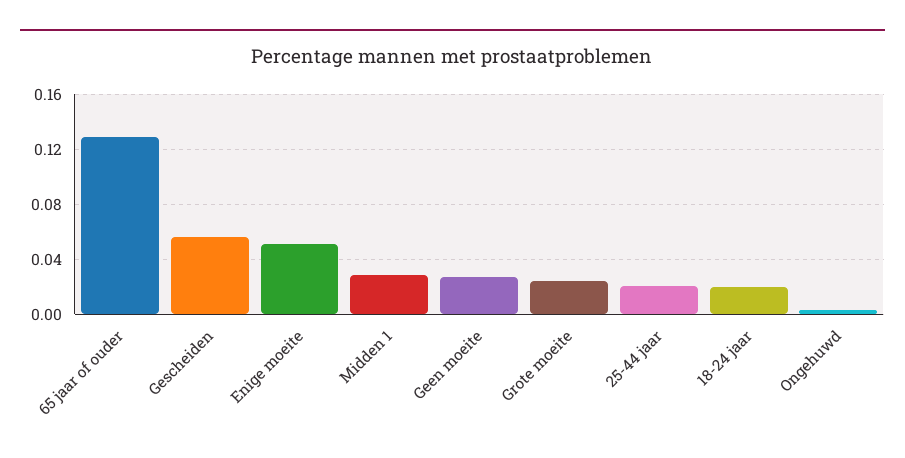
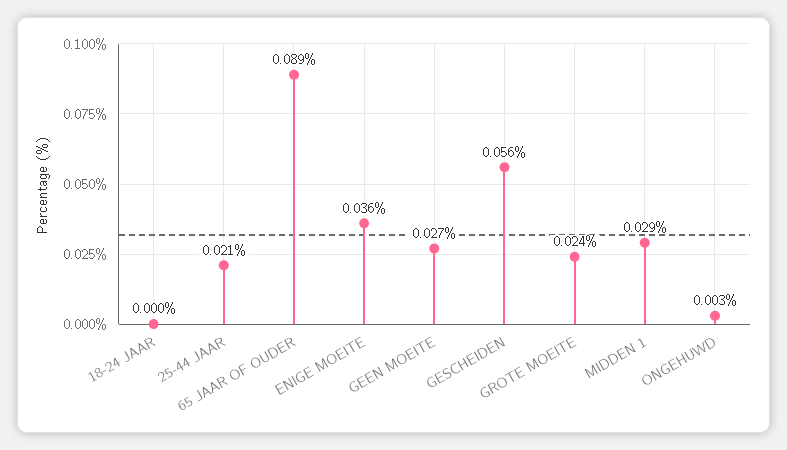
65 jaar of ouder: 0.13 -> 0.089
Enige moeite: 0.05 -> 0.036
18-24 jaar: 0.02 -> 0

